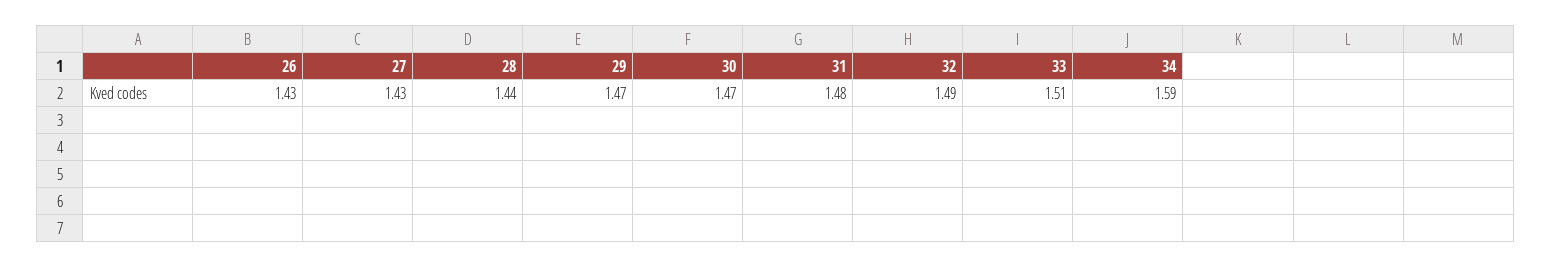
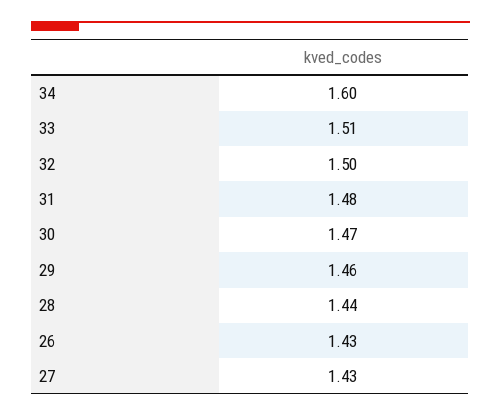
29: 1.47 -> 1.46
32: 1.49 -> 1.5
34: 1.59 -> 1.6

